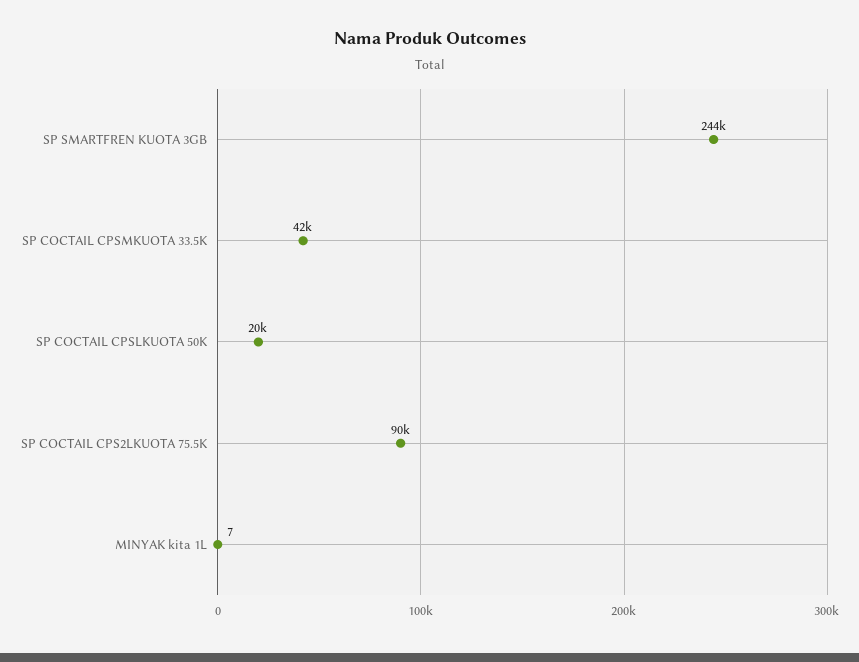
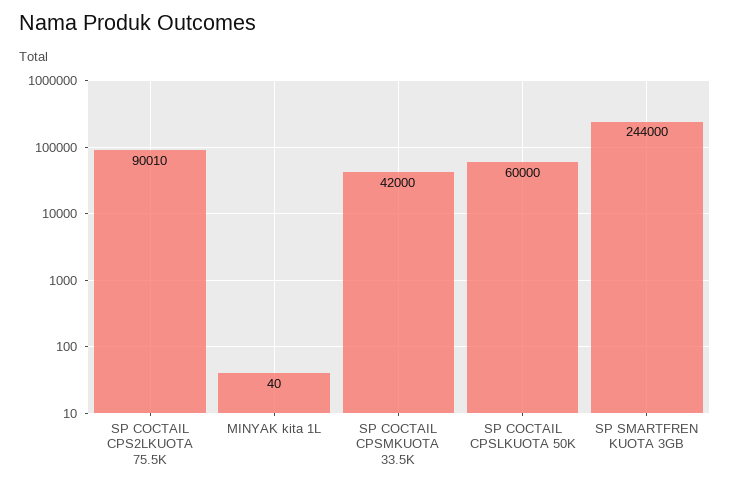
SP COCTAIL CPSLKUOTA 50K: 20000 -> 60000
MINYAK kita 1L: 7 -> 40

